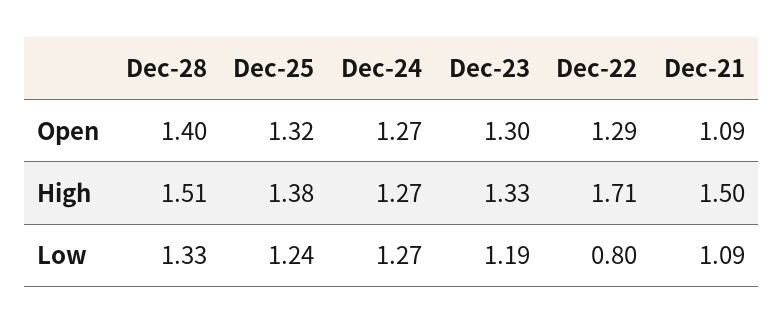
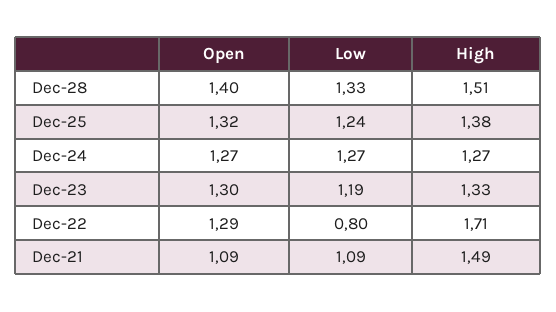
Dec-21, High: 1.5 -> 1.49

